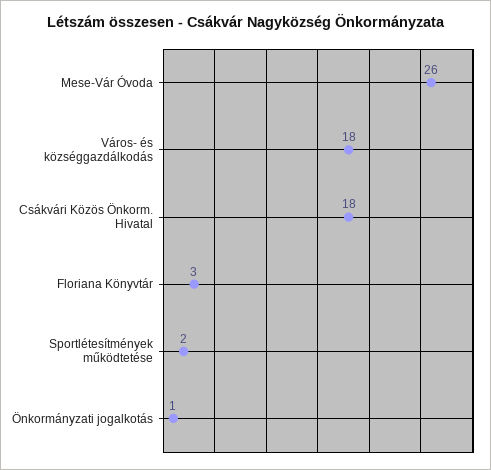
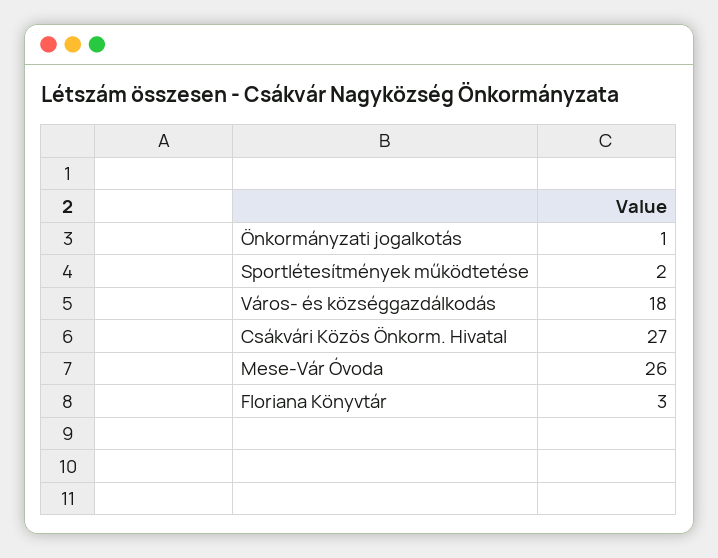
Csákvári Közös Önkorm. Hivatal: 18 -> 27

